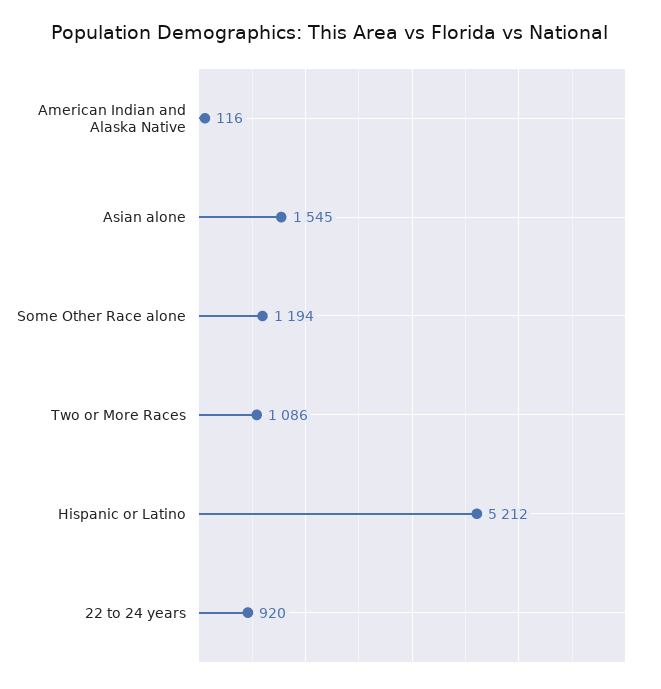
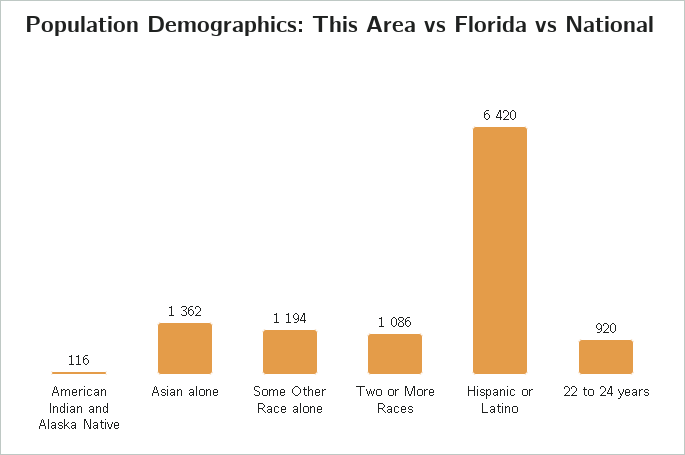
Asian alone: 1545 -> 1362
Hispanic or Latino: 5212 -> 6420

